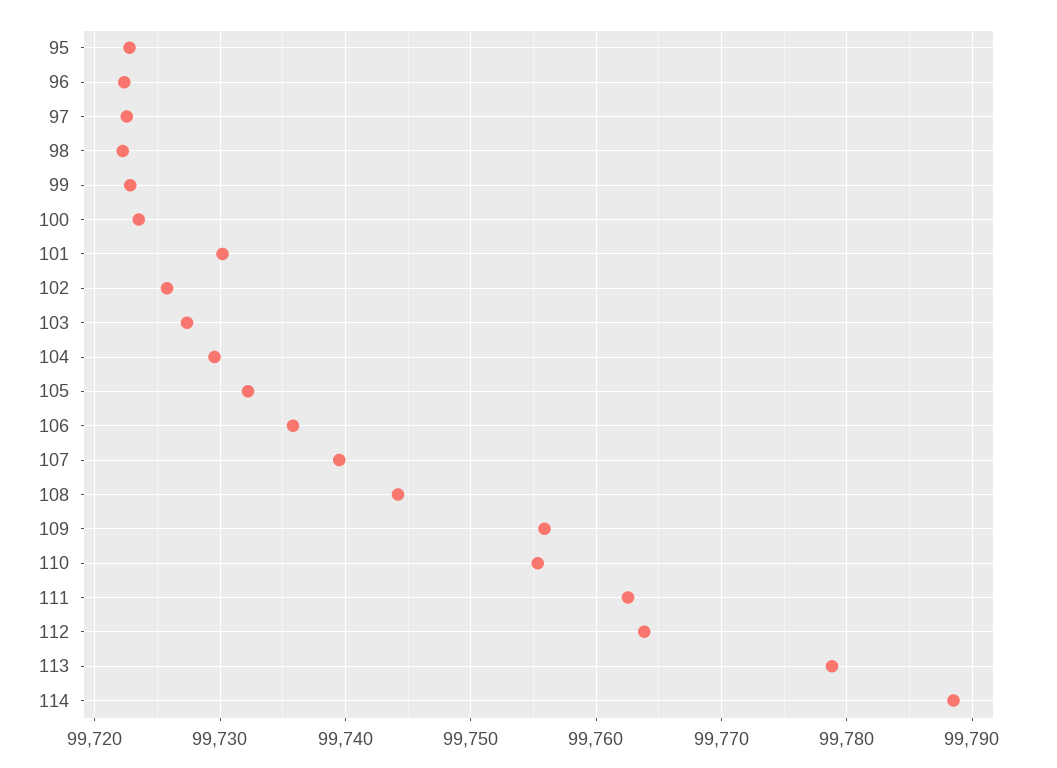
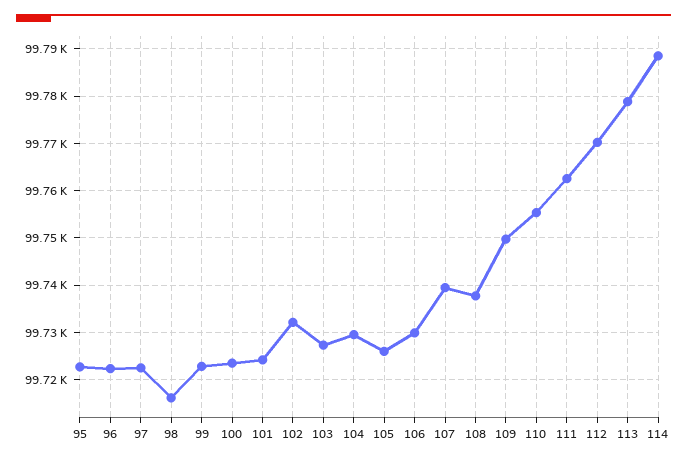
98: 99722 -> 99716
101: 99730 -> 99724
102: 99726 -> 99732
105: 99732 -> 99726
106: 99736 -> 99730
108: 99744 -> 99738
109: 99756 -> 99750
112: 99764 -> 99770

